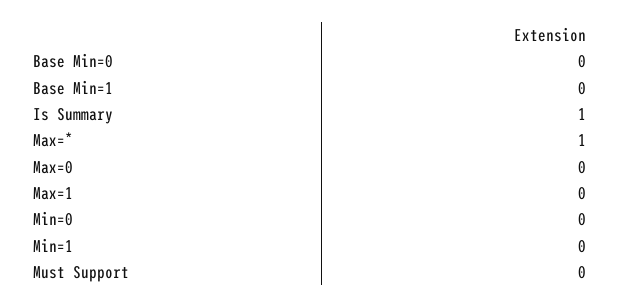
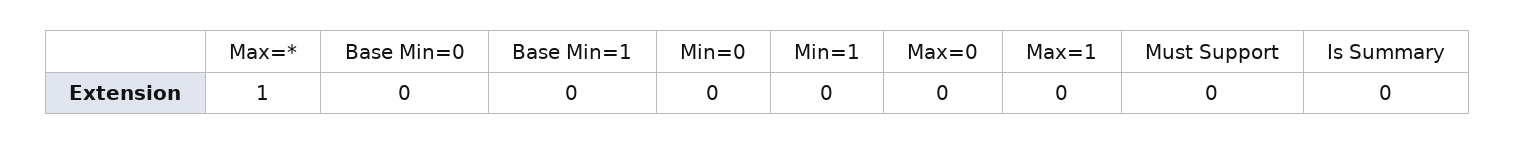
Is Summary: 1 -> 0

